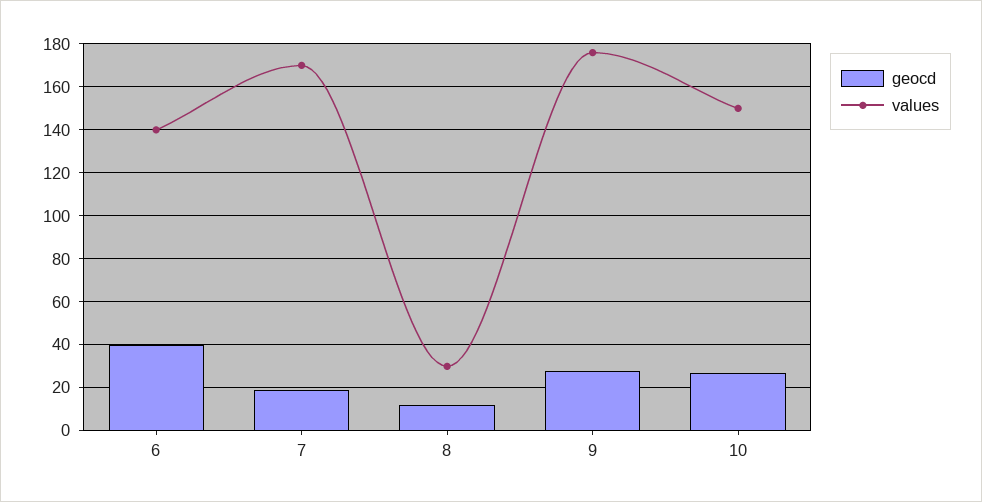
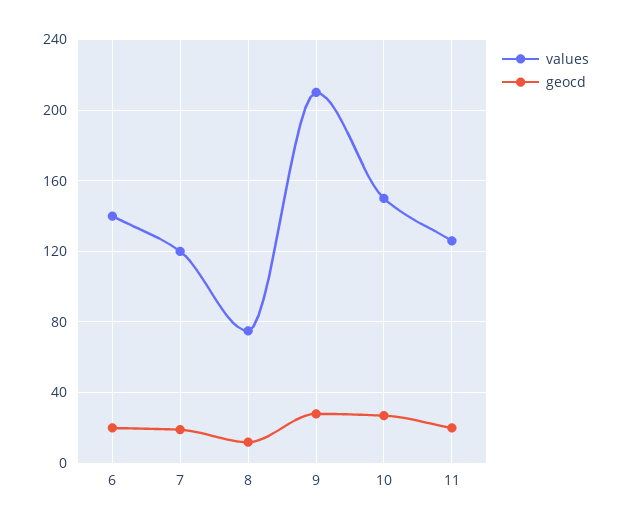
geocd, 6: 40 -> 20
values, 7: 170 -> 120
values, 8: 30 -> 75
values, 9: 175 -> 210
values, 11: none -> 125
geocd, 11: none -> 20

